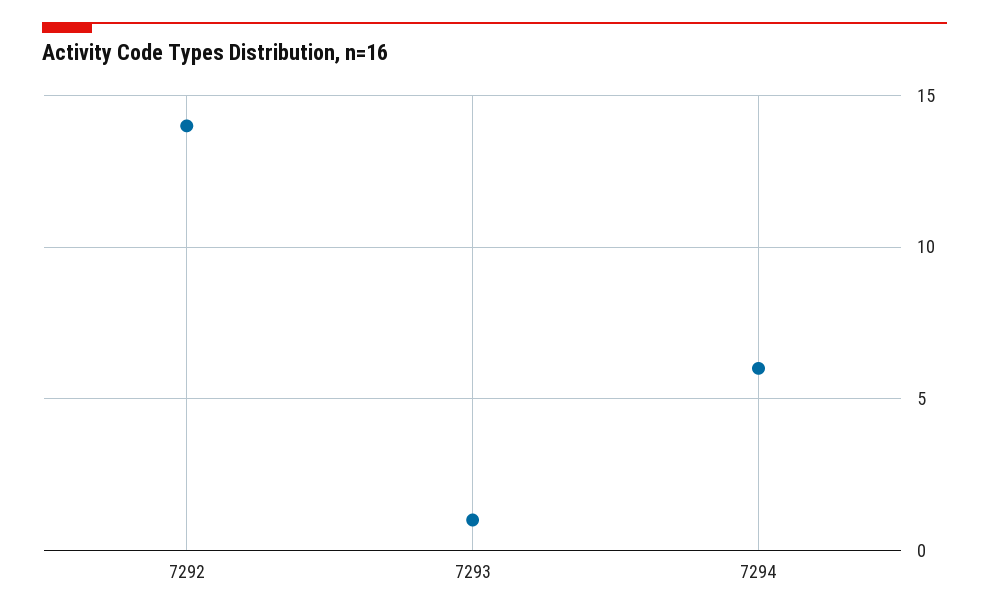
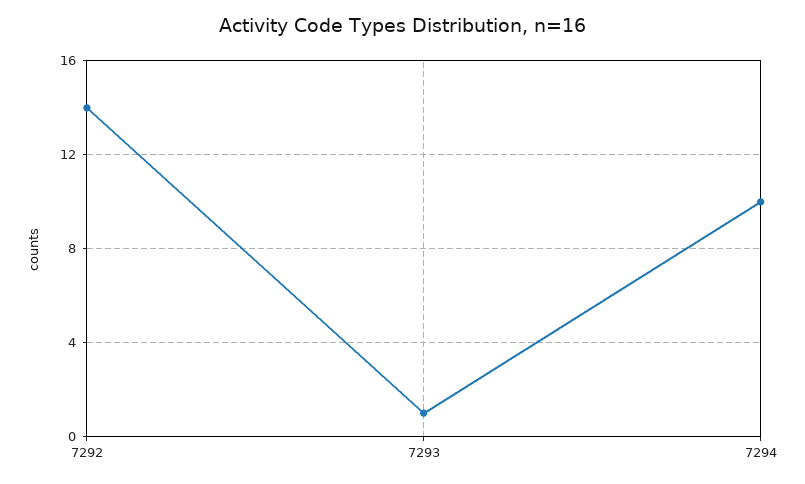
7294: 6 -> 10

